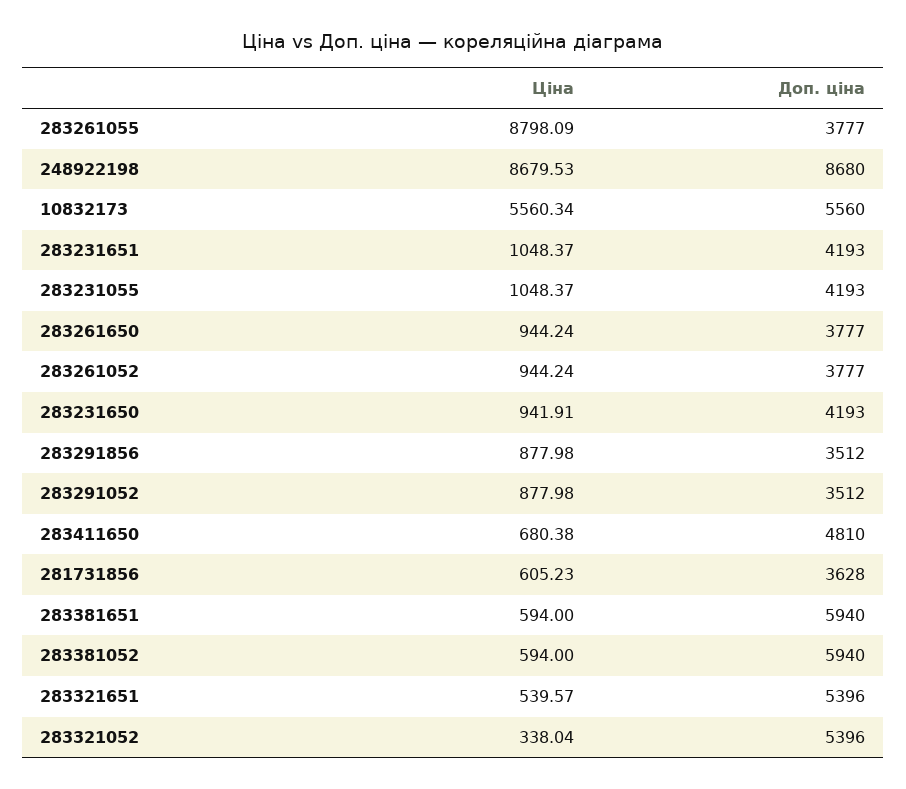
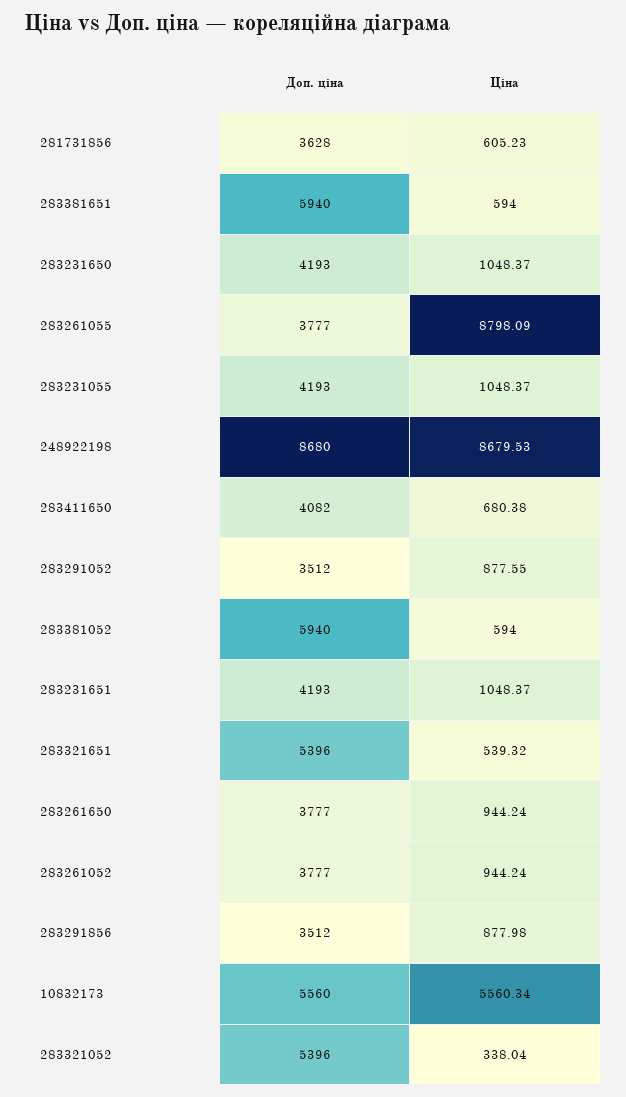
Ціна, 283231650: 941.91 -> 1048.37
Ціна, 283291052: 877.98 -> 877.55
Доп. ціна, 283411650: 4810 -> 4082
Ціна, 283321651: 539.57 -> 539.32

